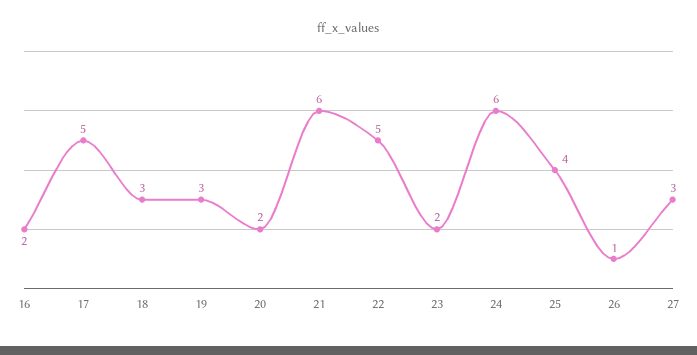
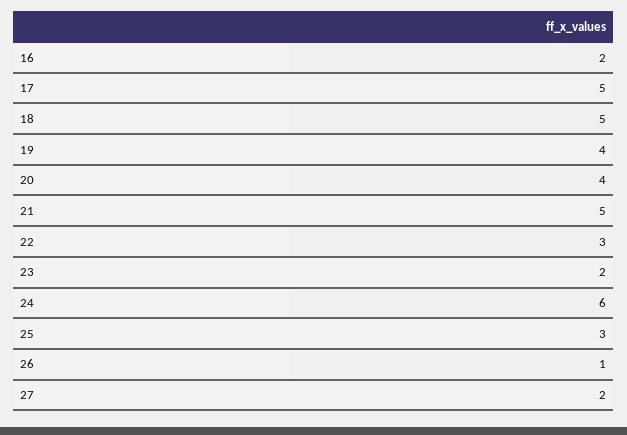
18: 3 -> 5
19: 3 -> 4
20: 2 -> 4
21: 6 -> 5
22: 5 -> 3
25: 4 -> 3
27: 3 -> 2

